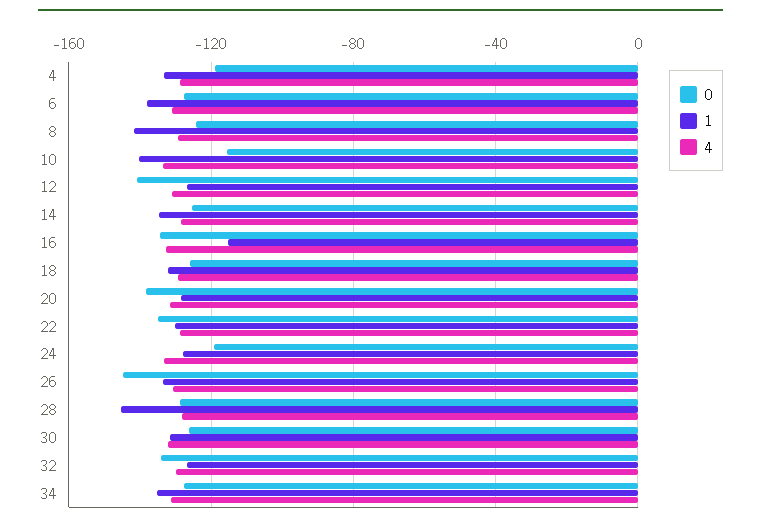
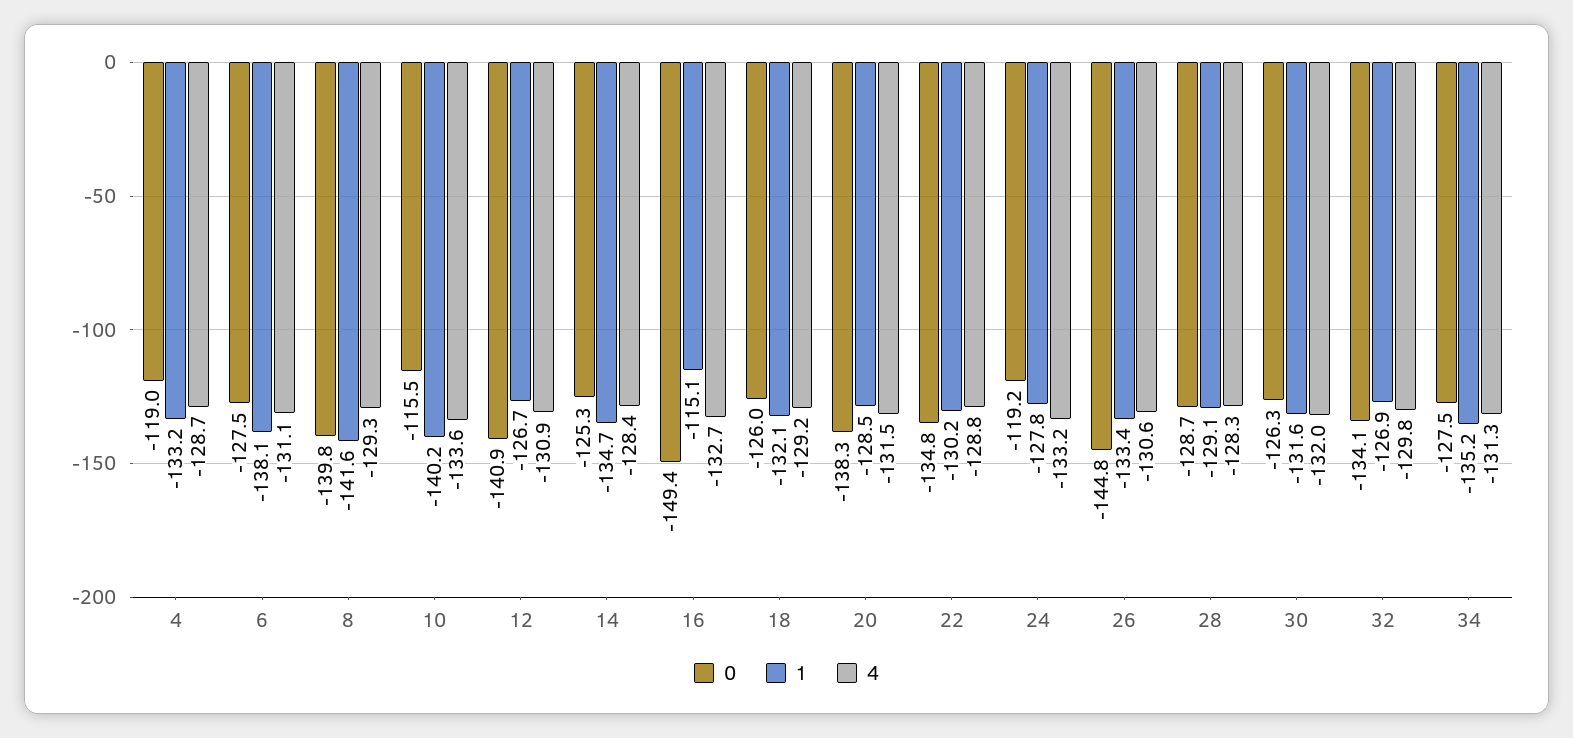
0, 8: -125 -> -139.8
0, 16: -135 -> -149.4
1, 28: -145 -> -129.1

